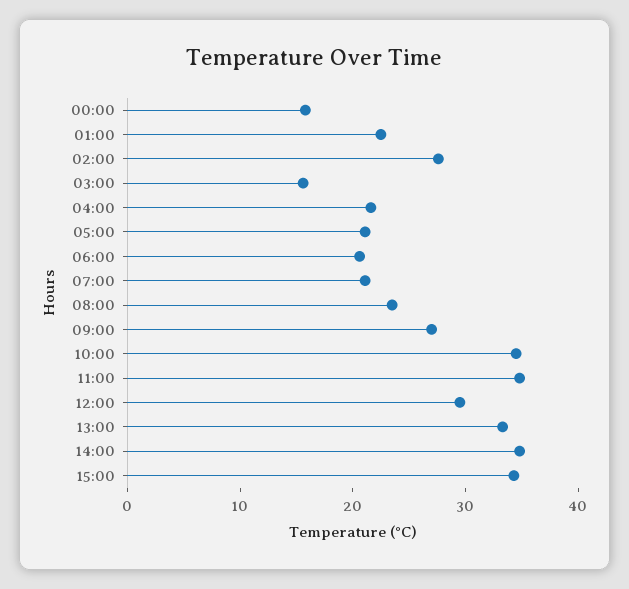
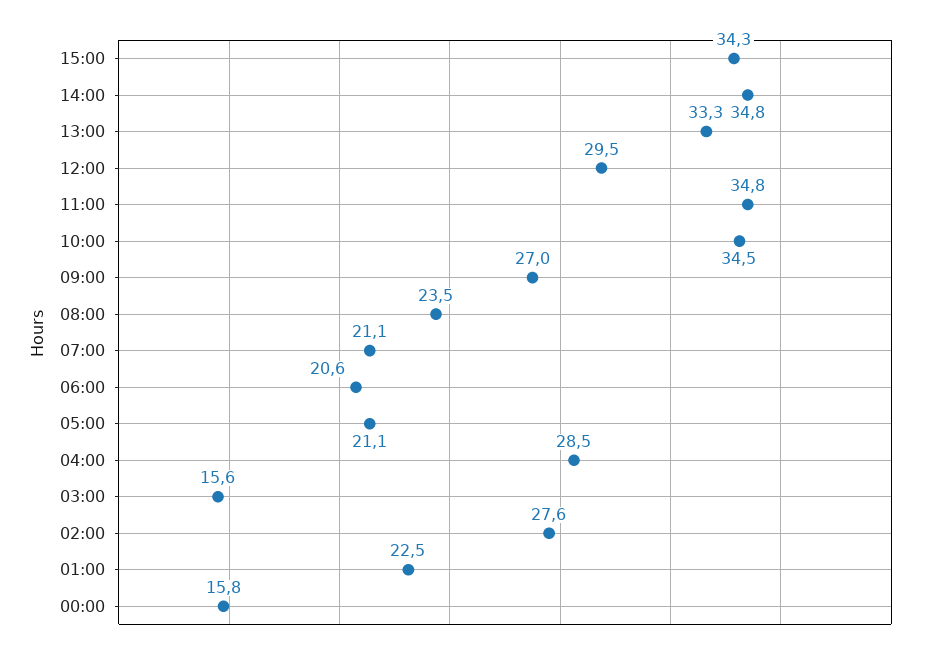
04:00: 22 -> 28.5

